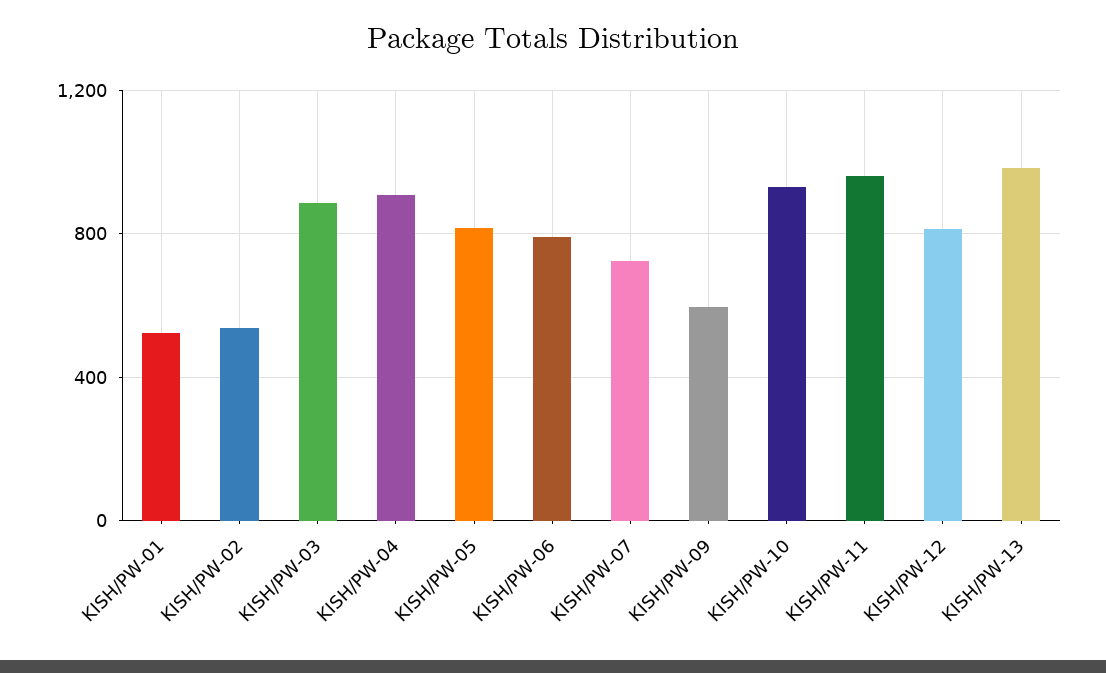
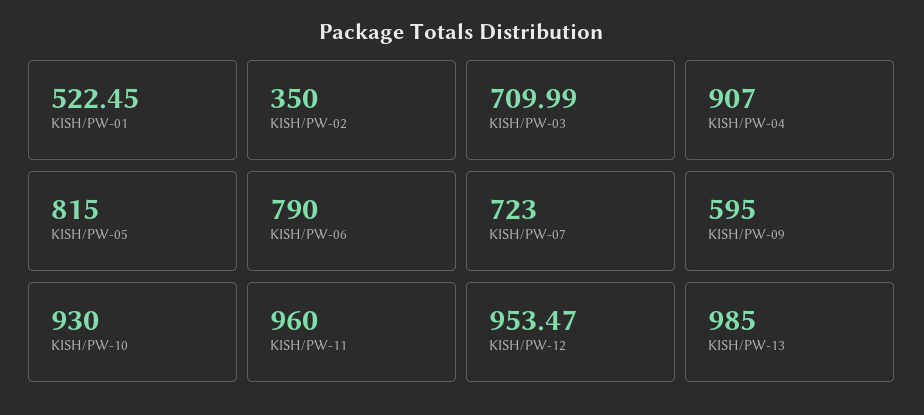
KISH/PW-02: 550 -> 350
KISH/PW-03: 900 -> 709.99
KISH/PW-12: 800 -> 953.47

